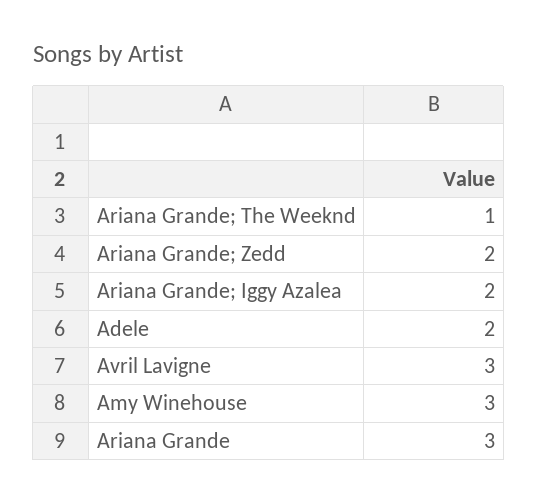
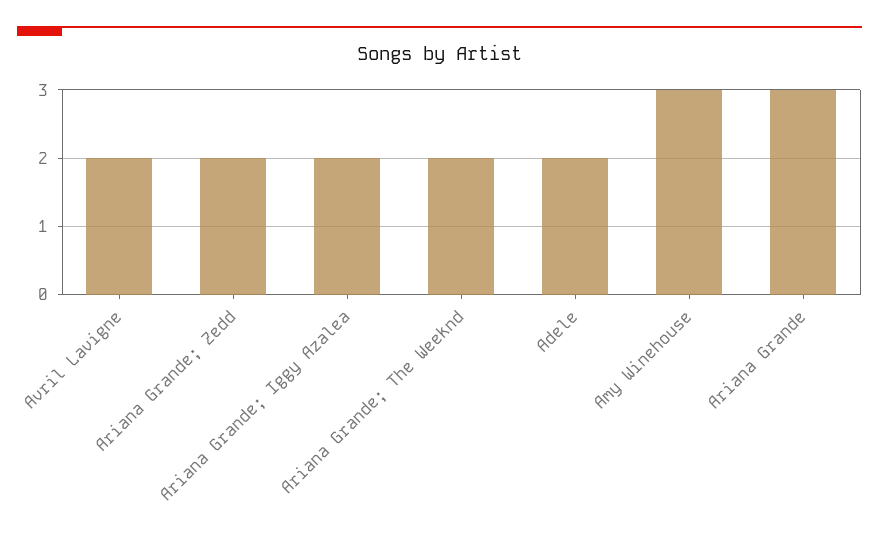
Ariana Grande; The Weeknd: 1 -> 2
Avril Lavigne: 3 -> 2

